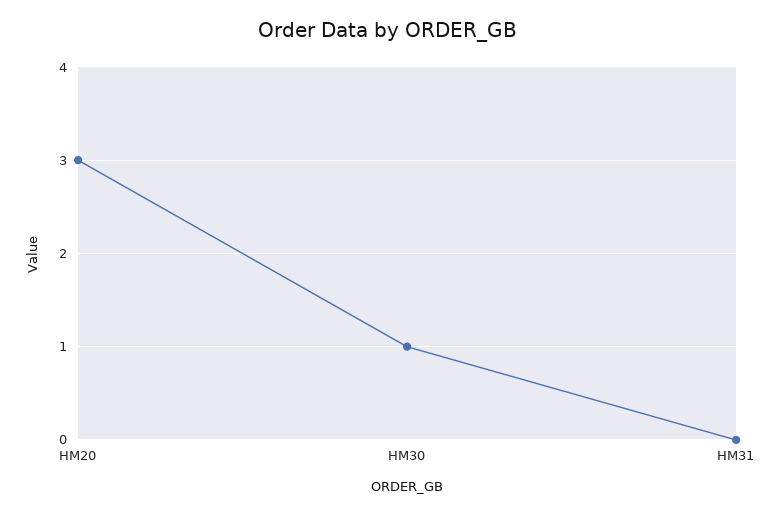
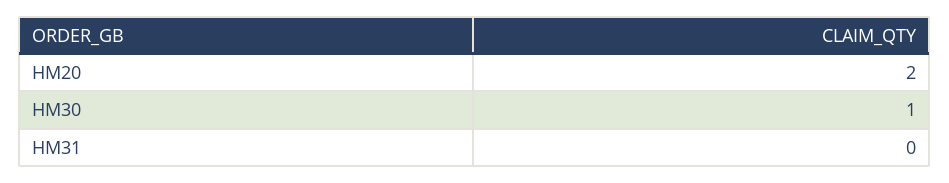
HM20: 3 -> 2

